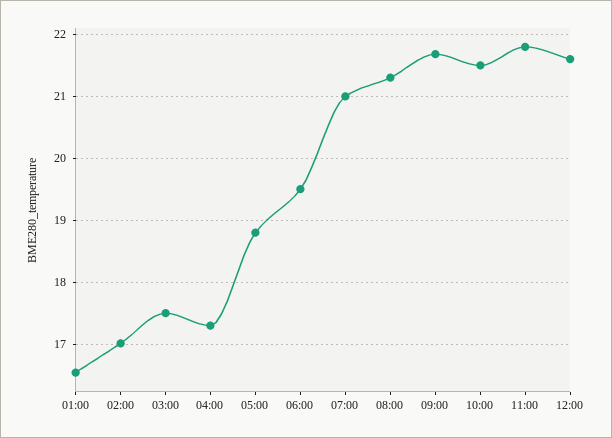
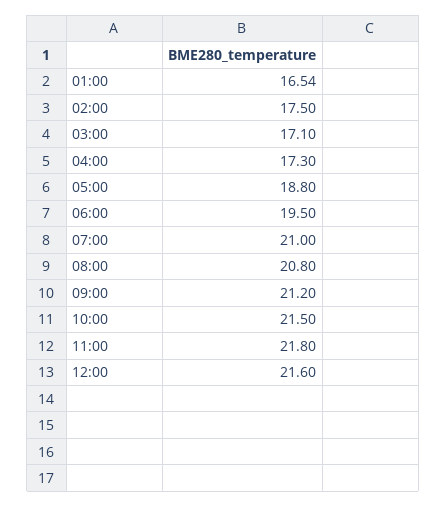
02:00: 17 -> 17.5
03:00: 17.5 -> 17.1
08:00: 21.3 -> 20.8
09:00: 21.7 -> 21.2

